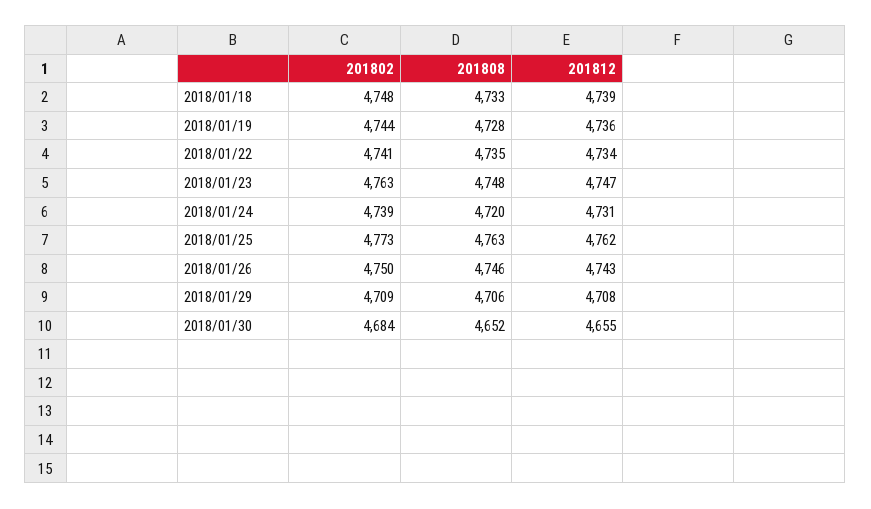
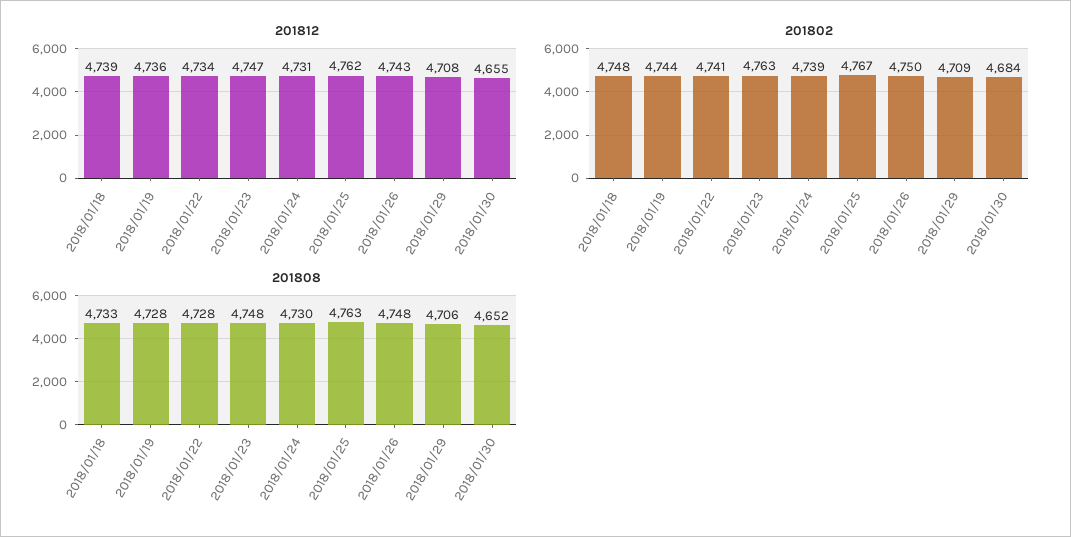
201808, 2018/01/22: 4735 -> 4728
201808, 2018/01/24: 4720 -> 4730
201802, 2018/01/25: 4773 -> 4767
201808, 2018/01/26: 4746 -> 4748

